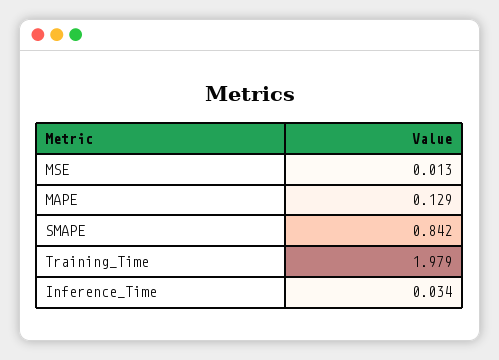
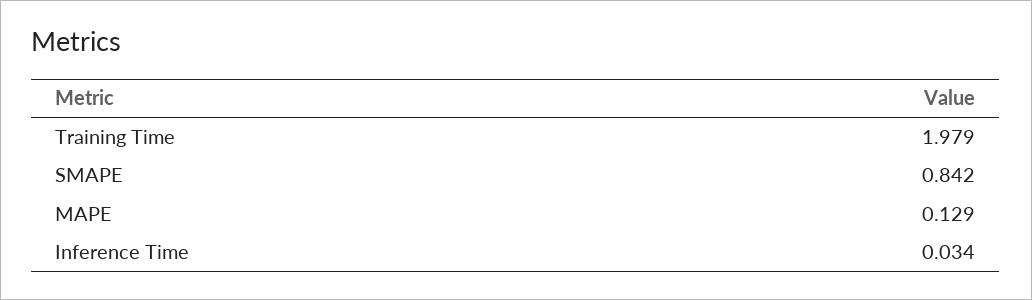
MSE: 0.013 -> none

